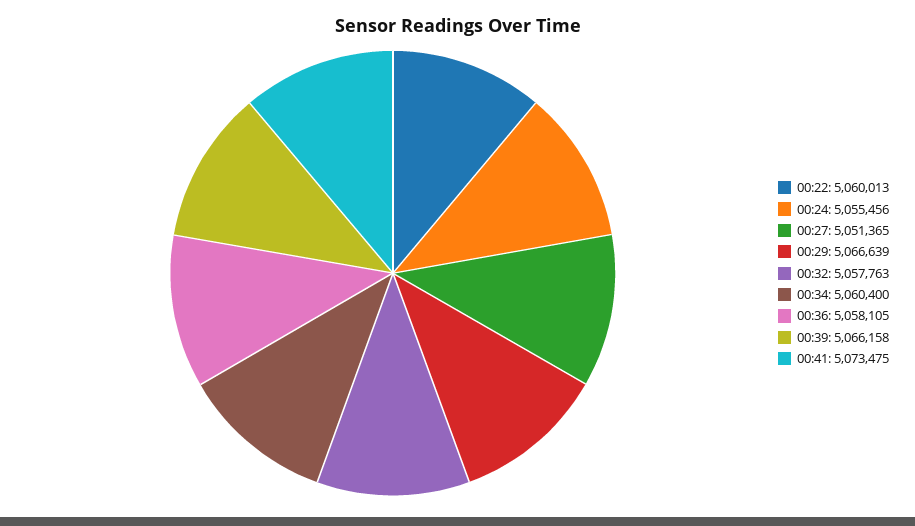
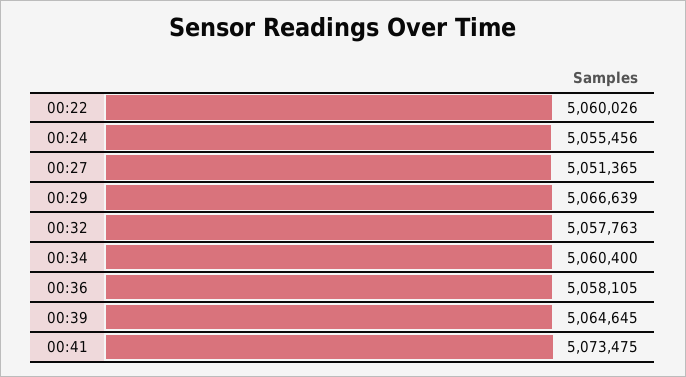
00:22: 5060013 -> 5060026
00:39: 5066158 -> 5064645

